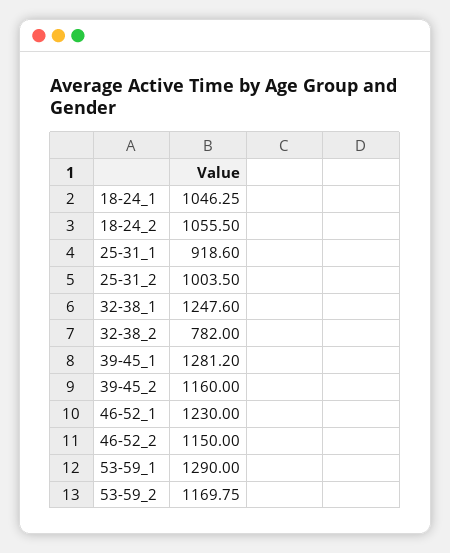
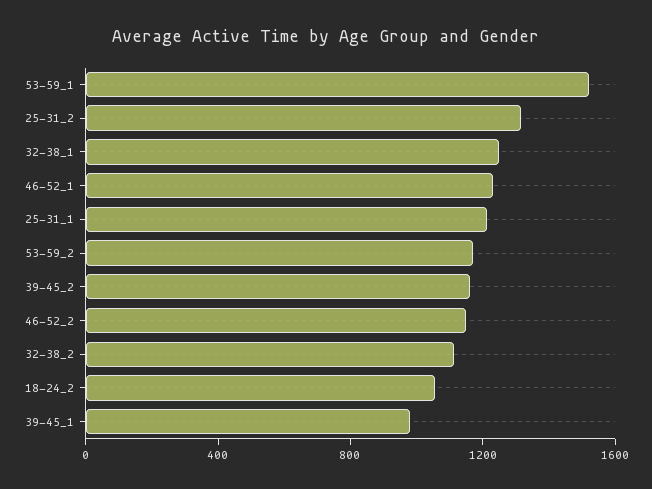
18-24_1: 1046.25 -> none
25-31_1: 918.6 -> 1200
25-31_2: 1003.5 -> 1300
32-38_2: 782 -> 1100
39-45_1: 1281.2 -> 1000
53-59_1: 1290 -> 1500

